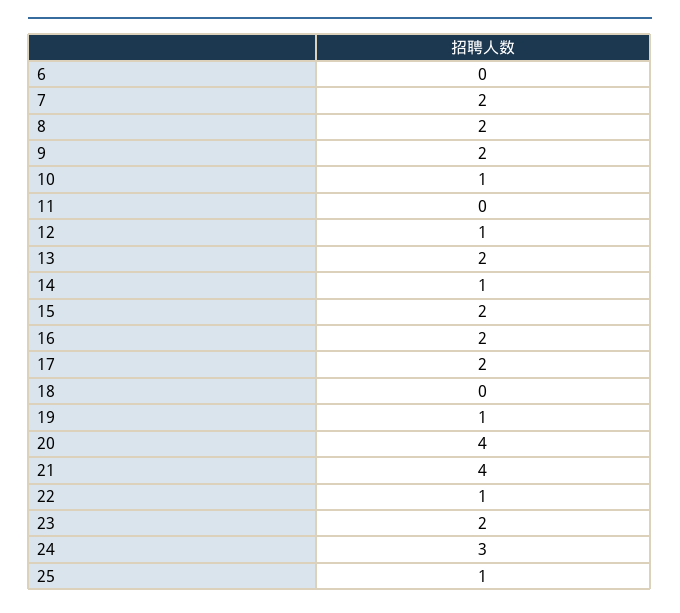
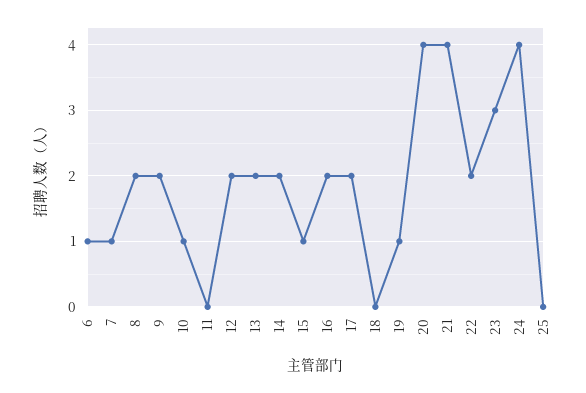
6: 0 -> 1
7: 2 -> 1
12: 1 -> 2
14: 1 -> 2
15: 2 -> 1
22: 1 -> 2
23: 2 -> 3
24: 3 -> 4
25: 1 -> 0

